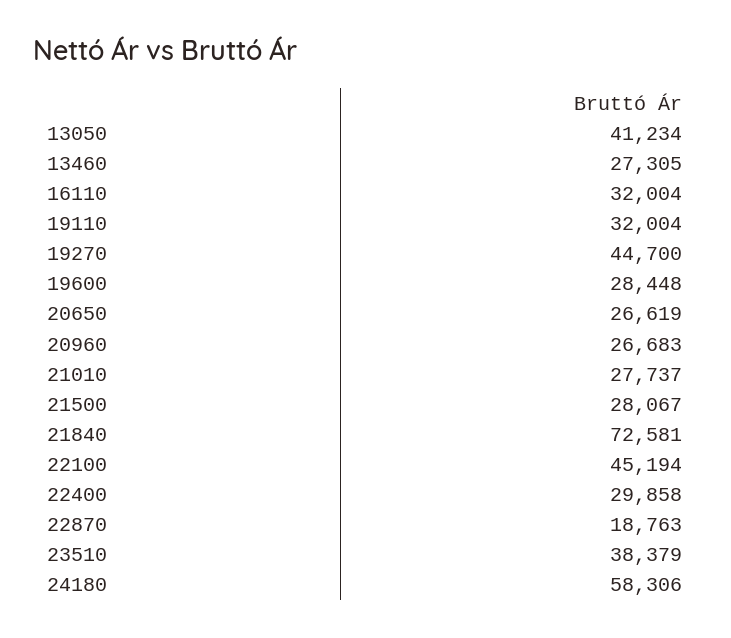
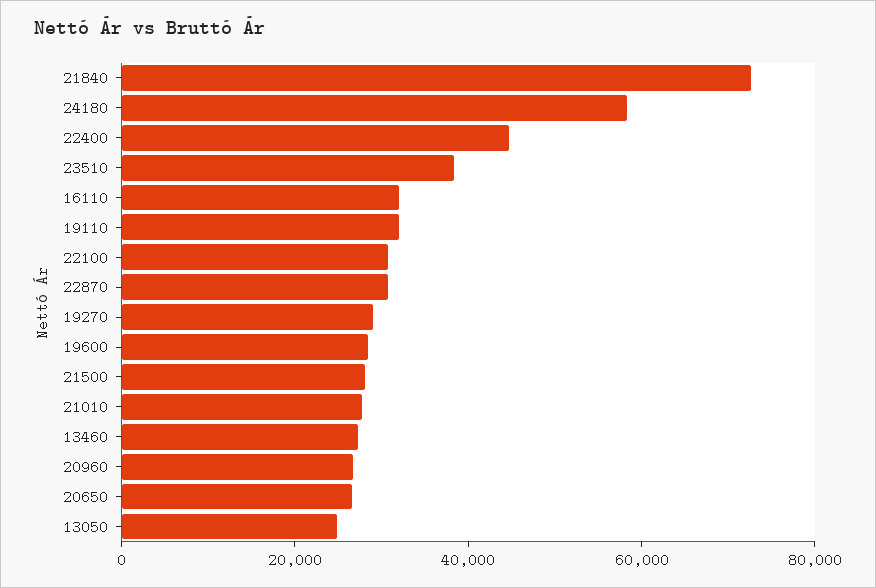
13050: 41234 -> 25000
19270: 44700 -> 30000
22100: 45194 -> 30000
22400: 29858 -> 45000
22870: 18763 -> 30000

